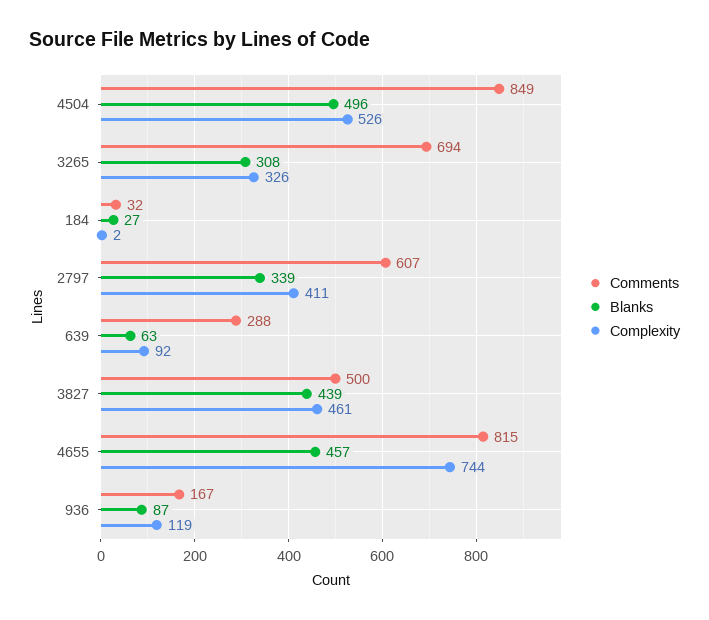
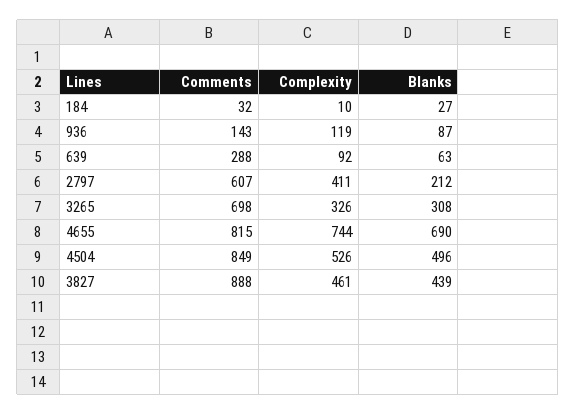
Comments, 3265: 694 -> 698
Complexity, 184: 2 -> 10
Blanks, 2797: 339 -> 212
Comments, 3827: 500 -> 888
Blanks, 4655: 457 -> 690
Comments, 936: 167 -> 143

